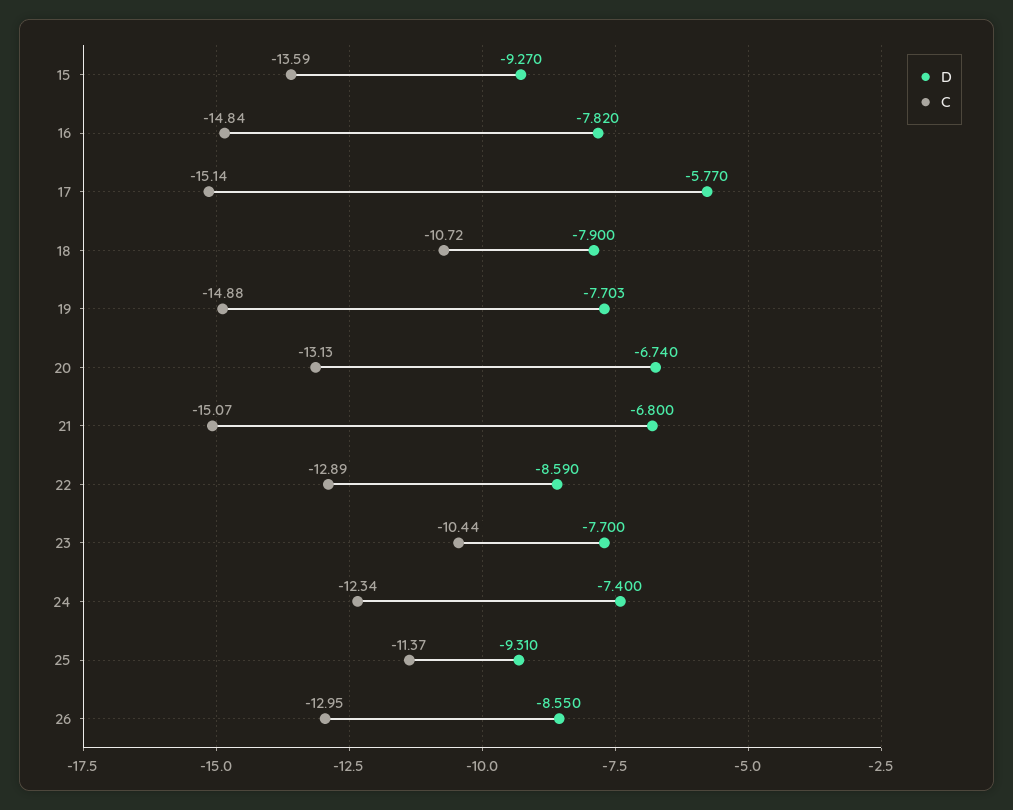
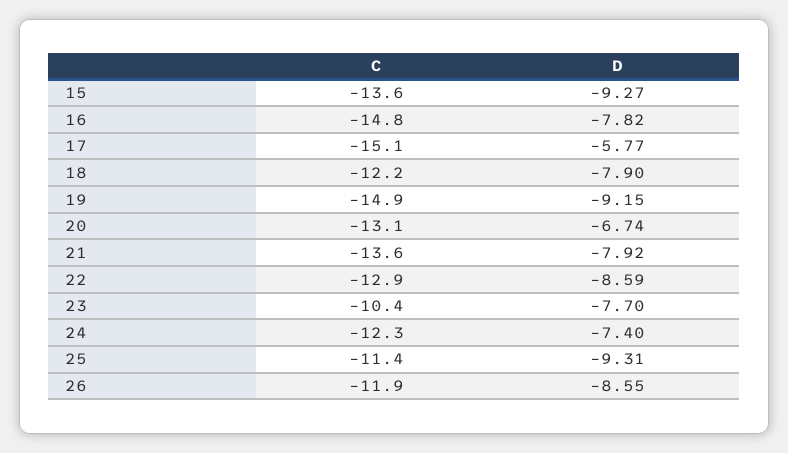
C, 18: -10.72 -> -12.2
D, 19: -7.703 -> -9.15
D, 21: -6.8 -> -7.92
C, 21: -15.07 -> -13.6
C, 26: -12.95 -> -11.9

